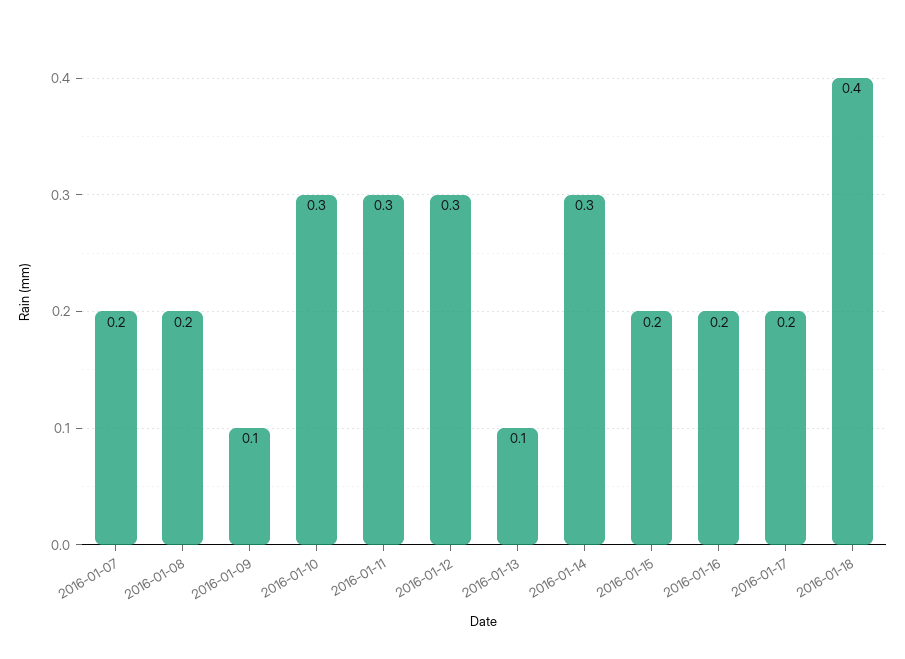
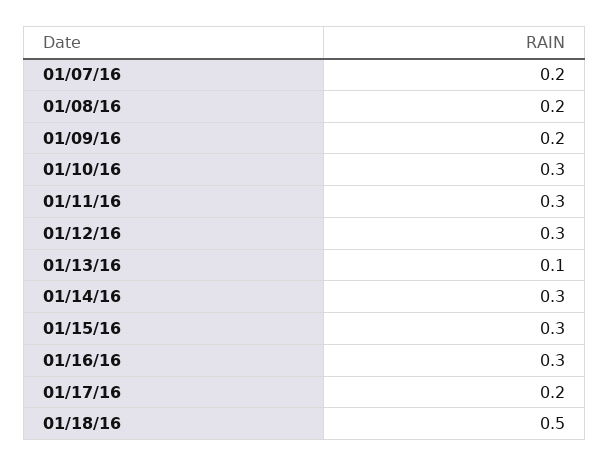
2016-01-09: 0.1 -> 0.2
2016-01-15: 0.2 -> 0.3
2016-01-16: 0.2 -> 0.3
2016-01-18: 0.4 -> 0.5

